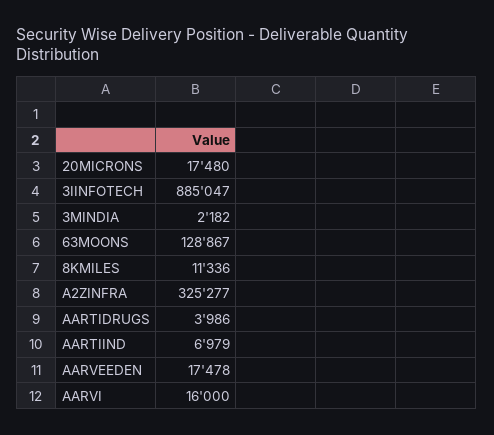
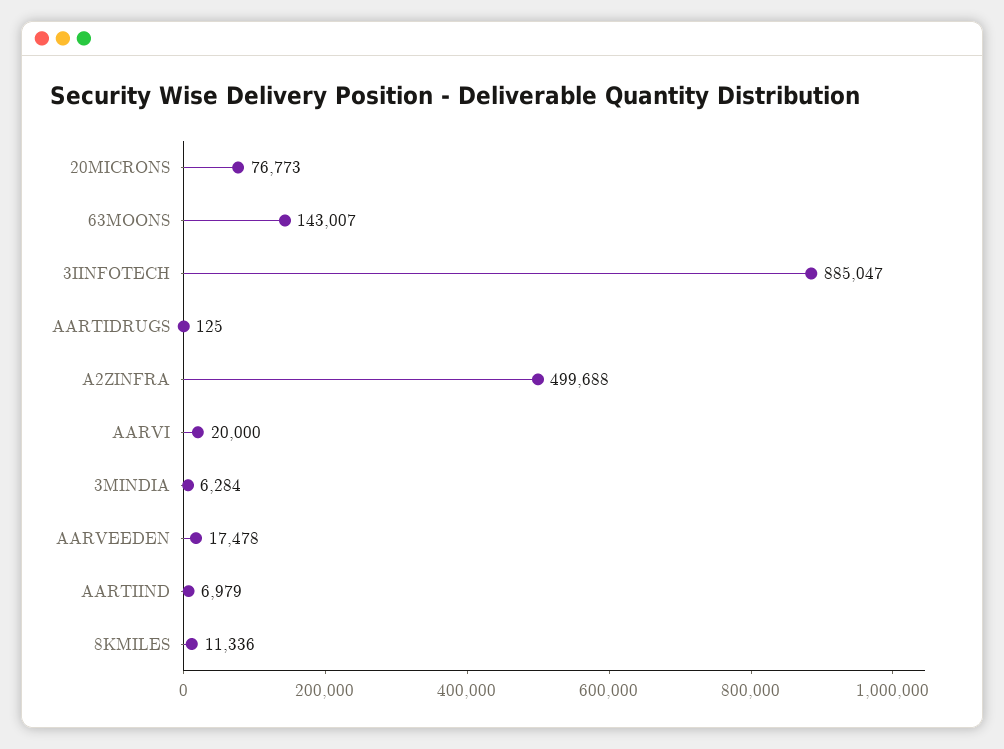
20MICRONS: 17480 -> 76773
3MINDIA: 2182 -> 6284
63MOONS: 128867 -> 143007
A2ZINFRA: 325277 -> 499688
AARTIDRUGS: 3986 -> 125
AARVI: 16000 -> 20000

